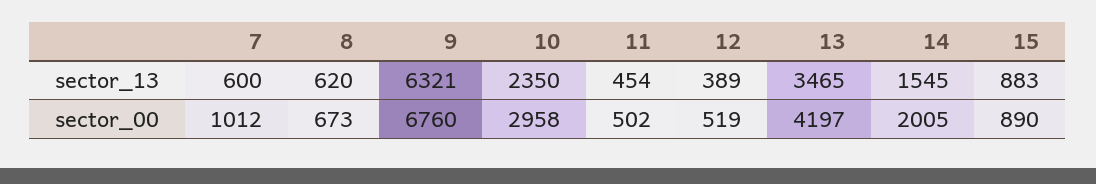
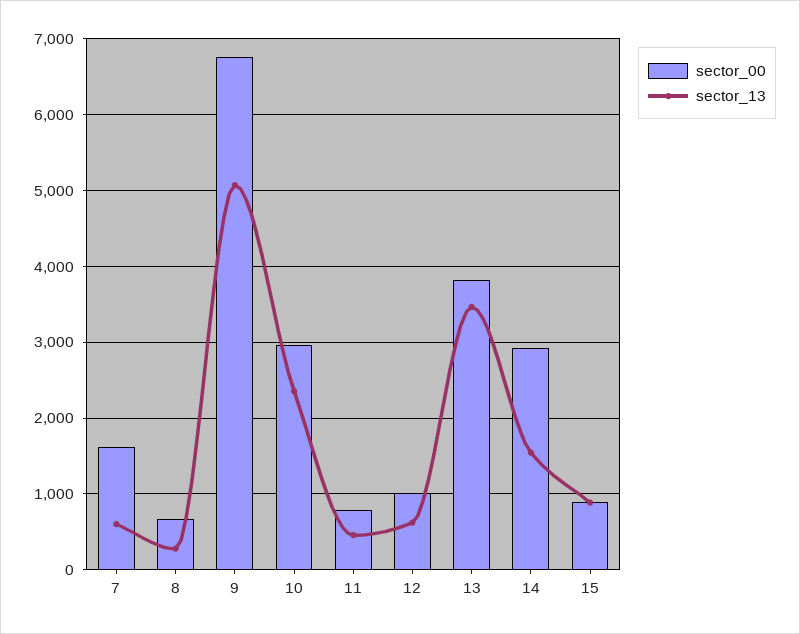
sector_13, 8: 620 -> 300
sector_13, 9: 6321 -> 5100
sector_13, 12: 389 -> 600
sector_00, 7: 1012 -> 1600
sector_00, 11: 502 -> 800
sector_00, 12: 519 -> 1000
sector_00, 13: 4197 -> 3800
sector_00, 14: 2005 -> 2900

